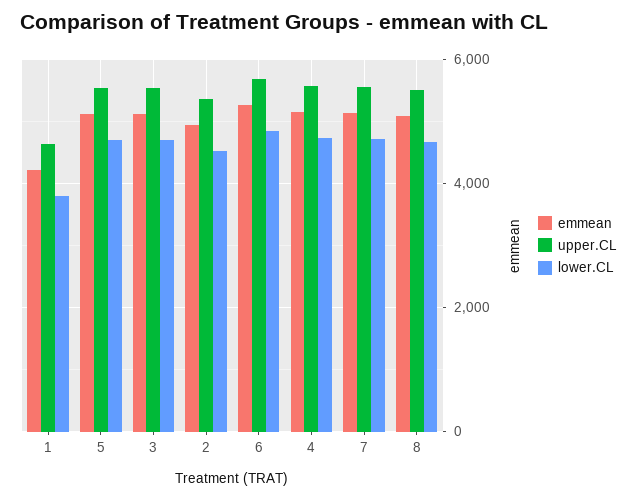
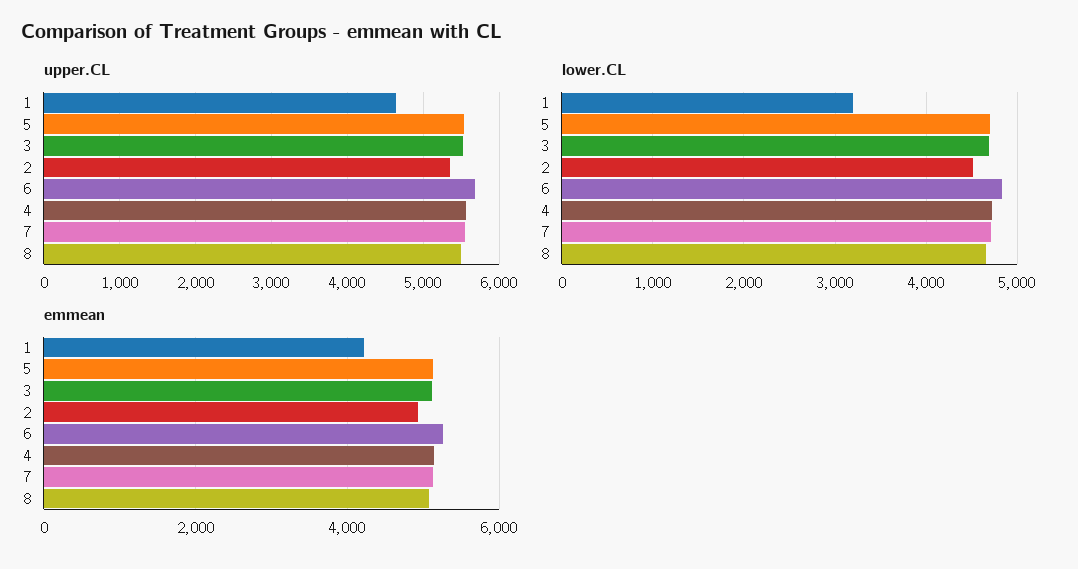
lower.CL, 1: 3800 -> 3200

